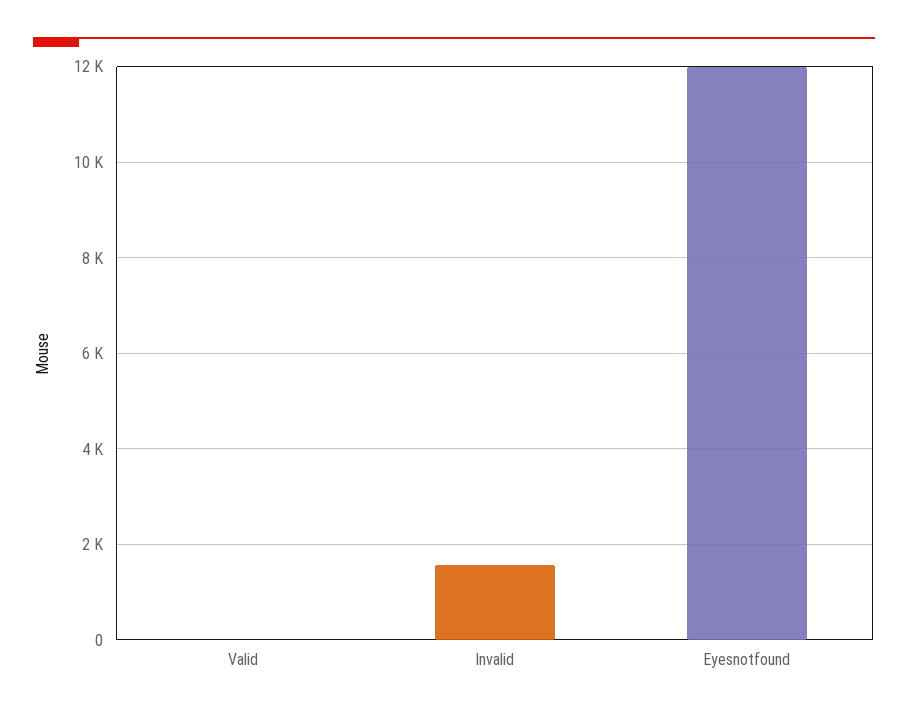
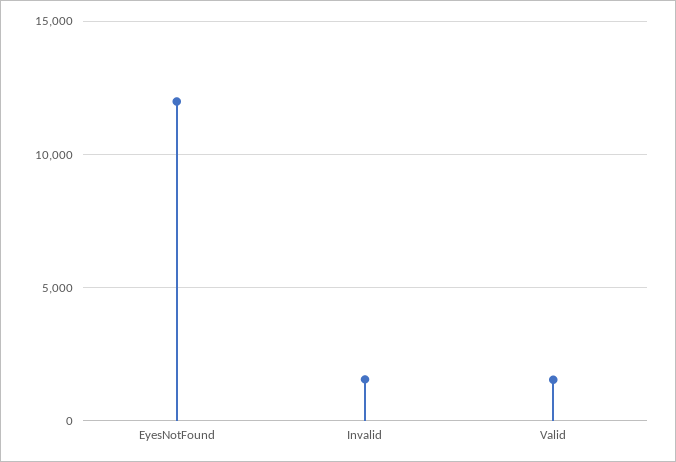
Valid: 0 -> 1500

